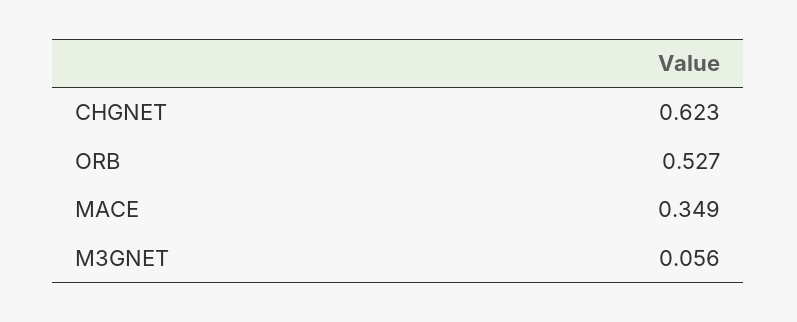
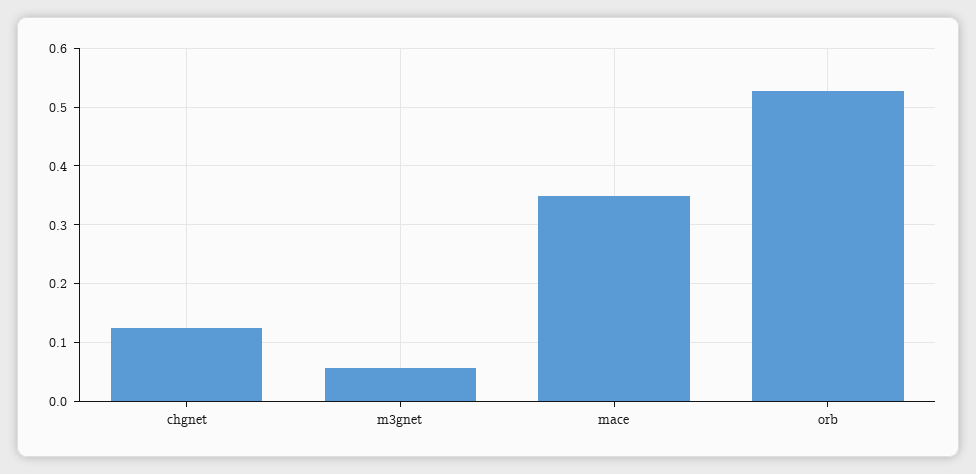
CHGNET: 0.623 -> 0.12

